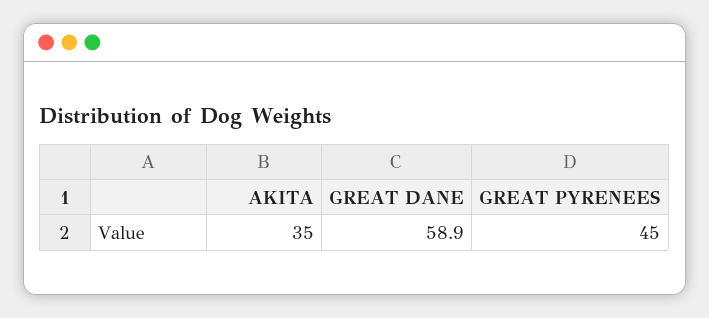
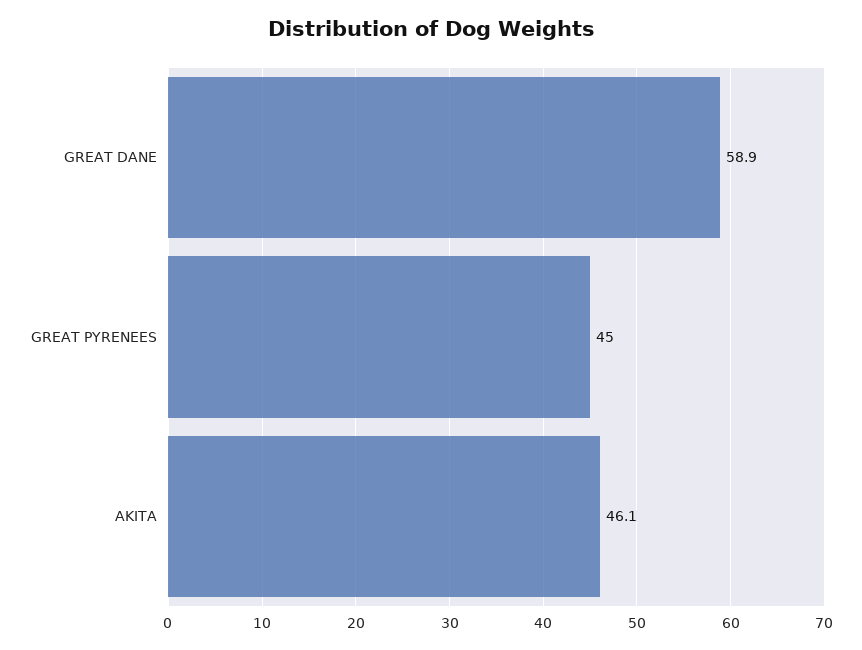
AKITA: 35 -> 46.1

